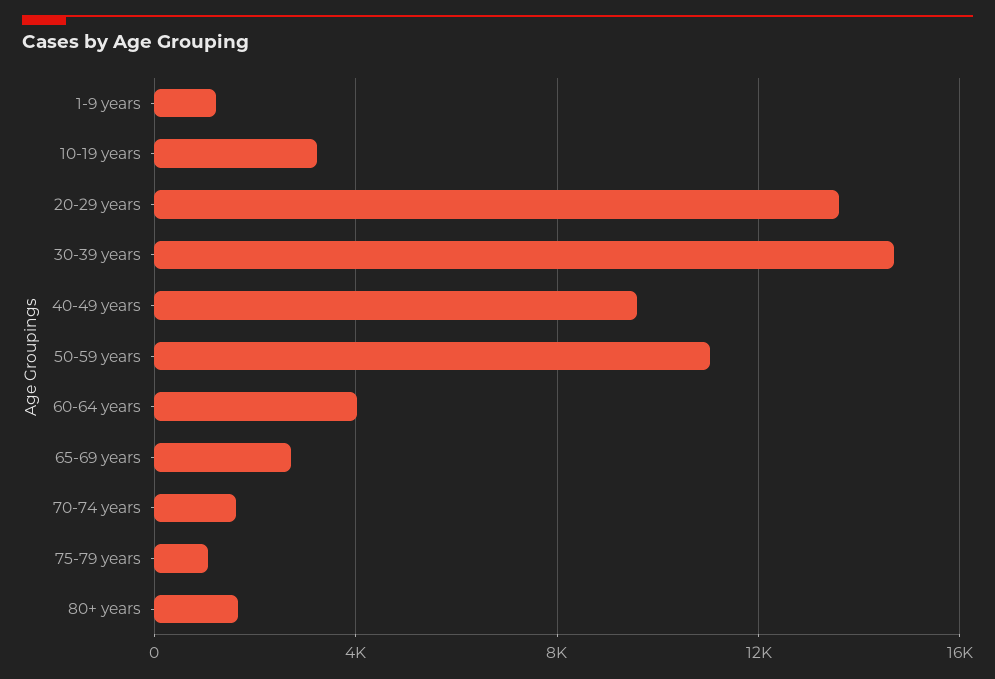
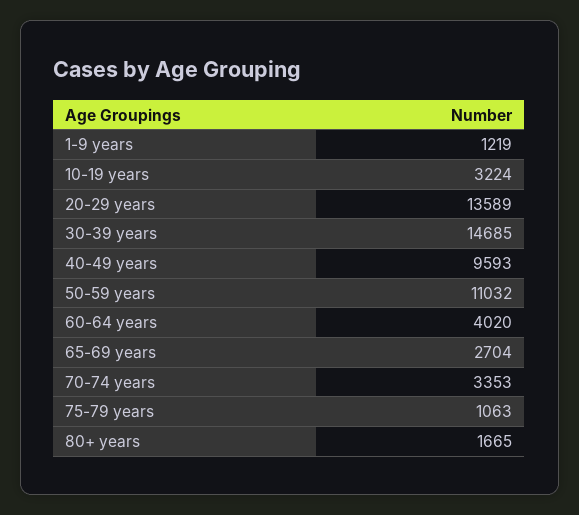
70-74 years: 1500 -> 3353

